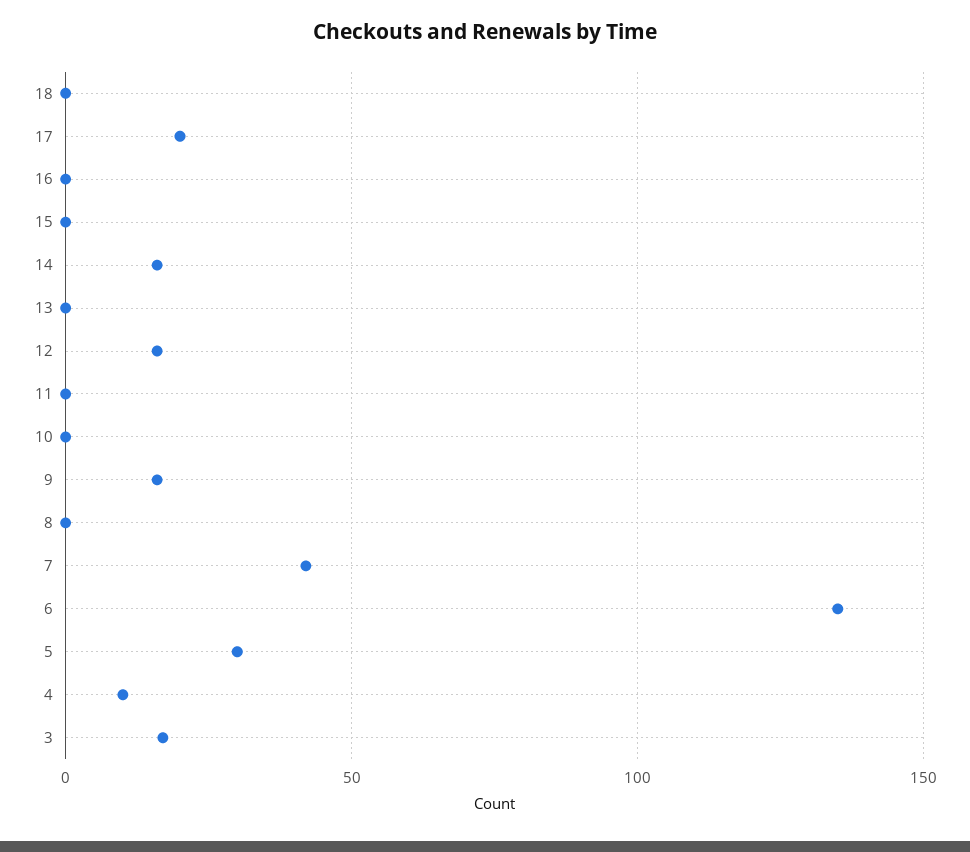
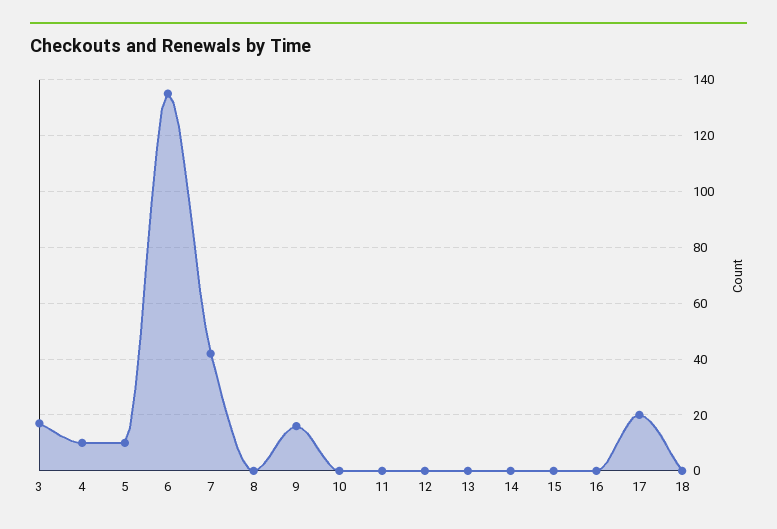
14: 15 -> 0
12: 15 -> 0
5: 30 -> 10

